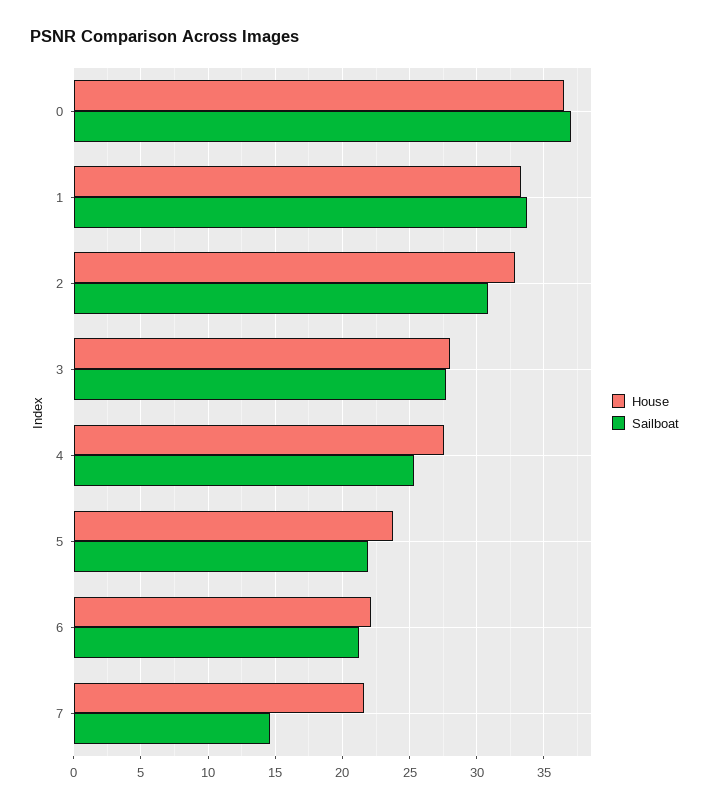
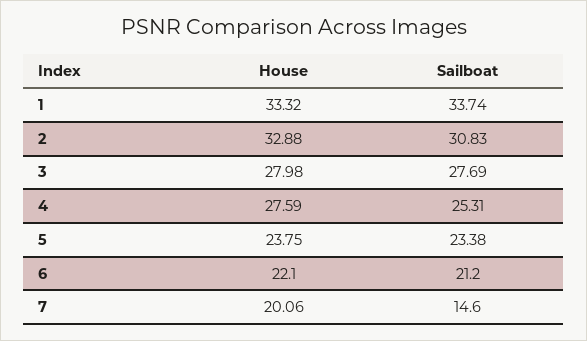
House, 0: 36.5 -> none
Sailboat, 0: 37 -> none
Sailboat, 5: 22 -> 23.38
House, 7: 21.5 -> 20.06

